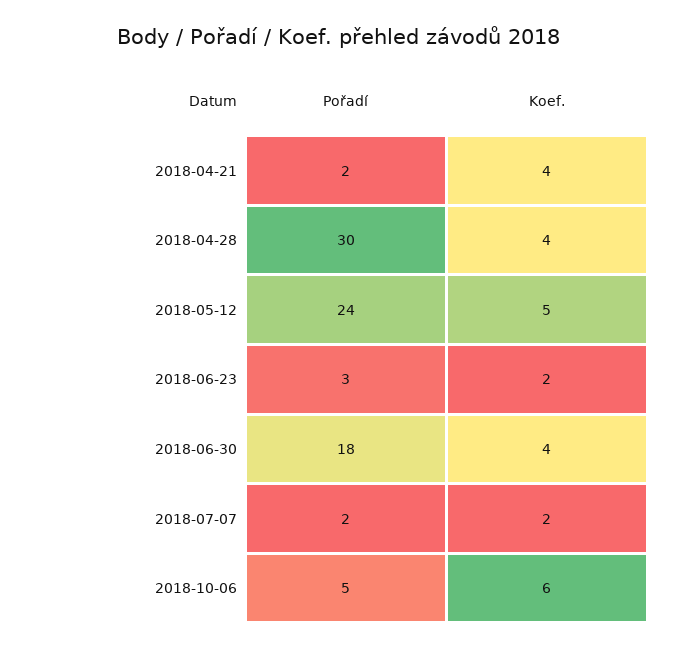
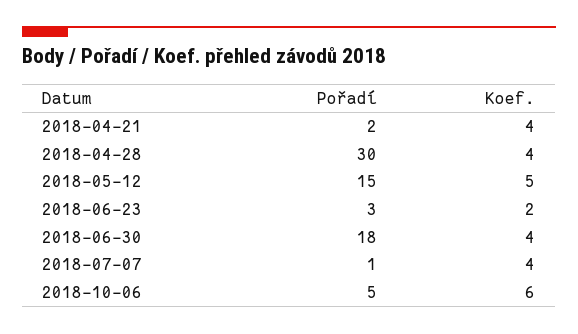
Pořadí, 2018-05-12: 24 -> 15
Pořadí, 2018-07-07: 2 -> 1
Koef., 2018-07-07: 2 -> 4

